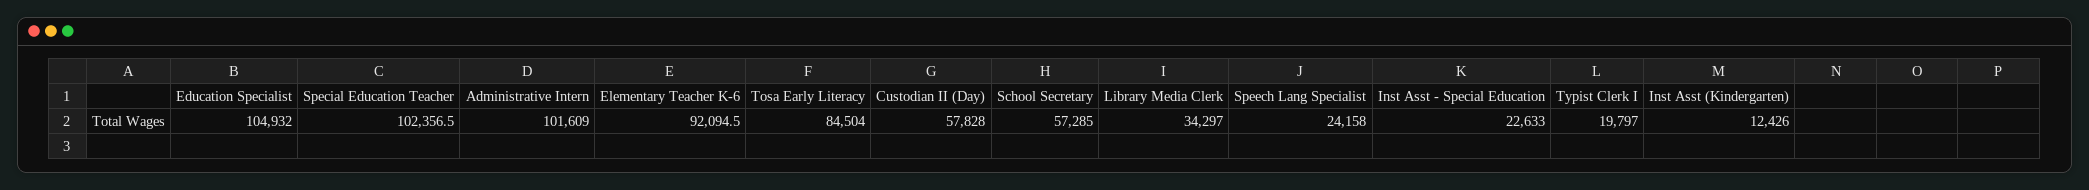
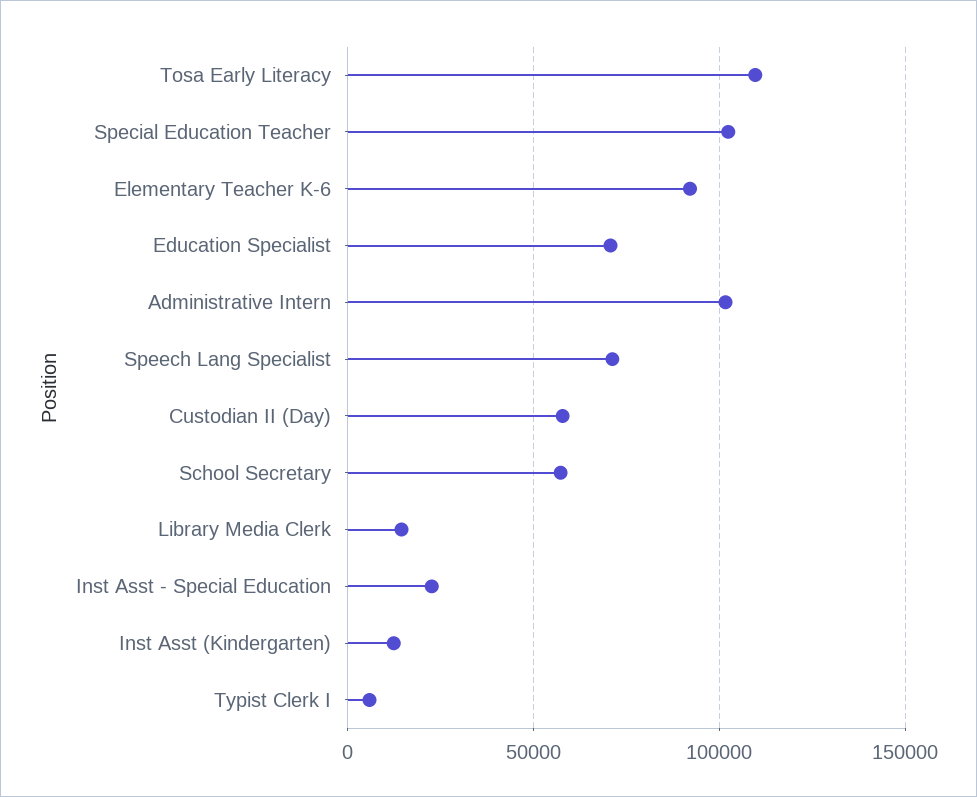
Education Specialist: 104932 -> 70000
Tosa Early Literacy: 84504 -> 110000
Library Media Clerk: 34297 -> 15000
Speech Lang Specialist: 24158 -> 70000
Typist Clerk I: 19797 -> 5000

